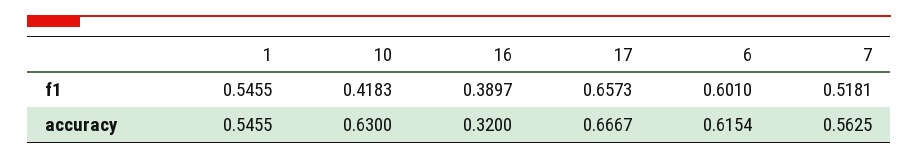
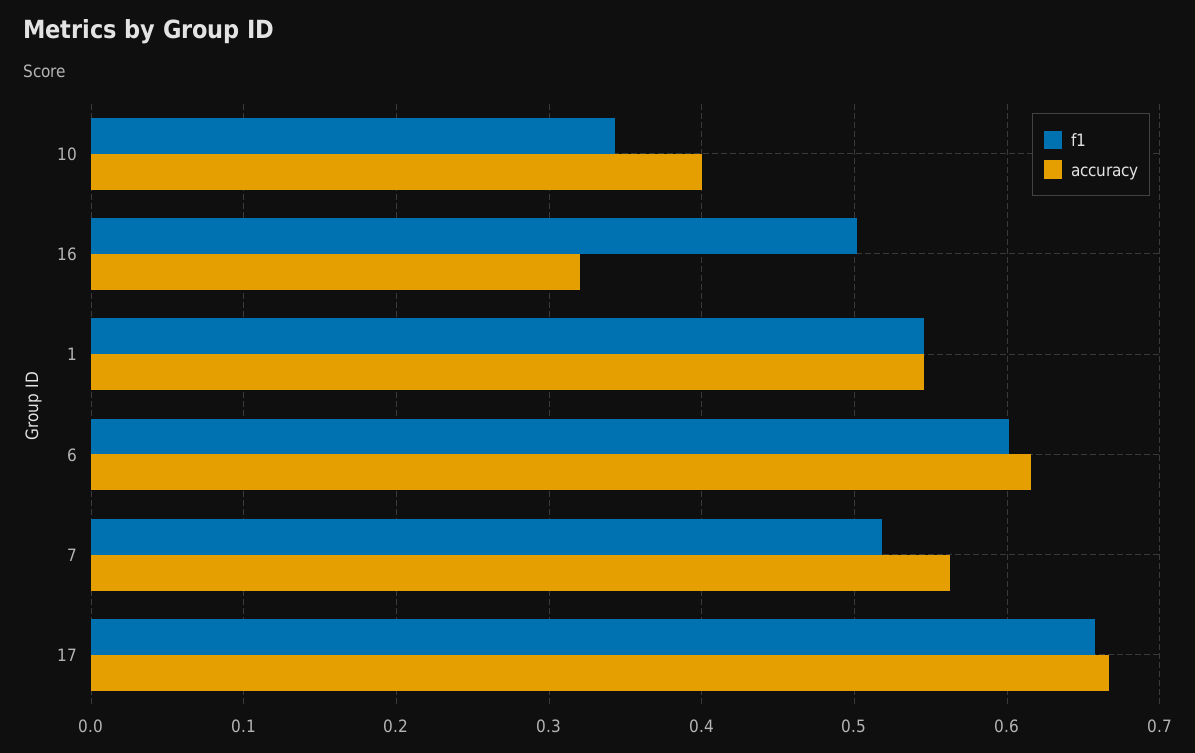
f1, 10: 0.4183 -> 0.34
f1, 16: 0.3897 -> 0.5
accuracy, 10: 0.63 -> 0.4

